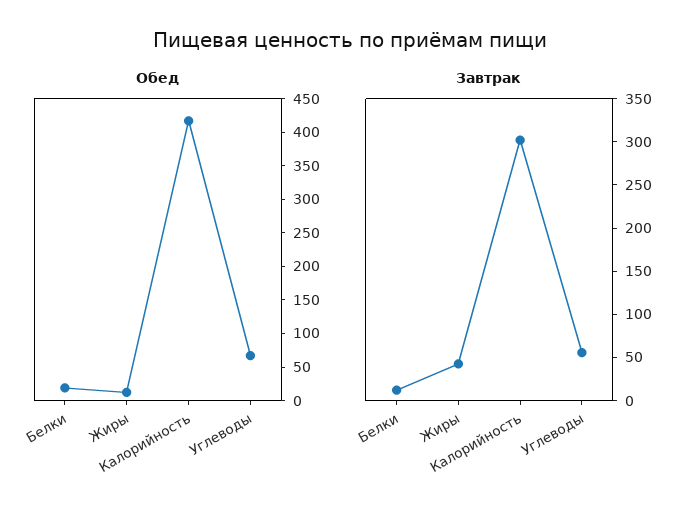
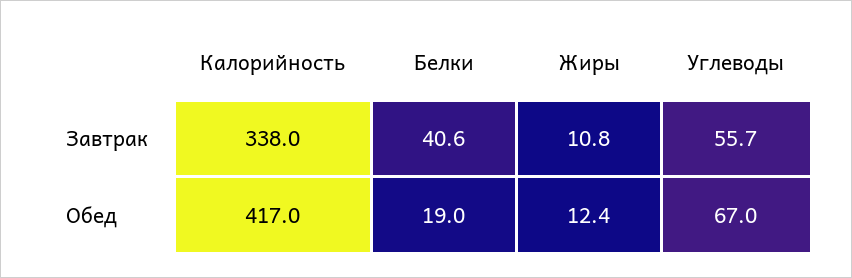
Завтрак, Белки: 10 -> 40.6
Завтрак, Жиры: 40 -> 10.8
Завтрак, Калорийность: 300 -> 338

